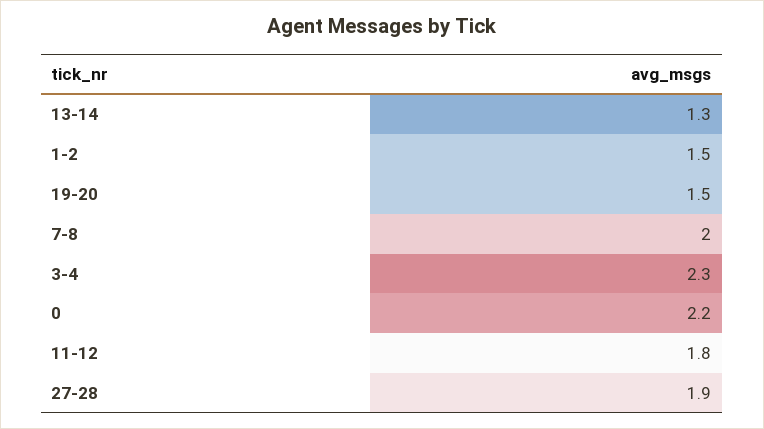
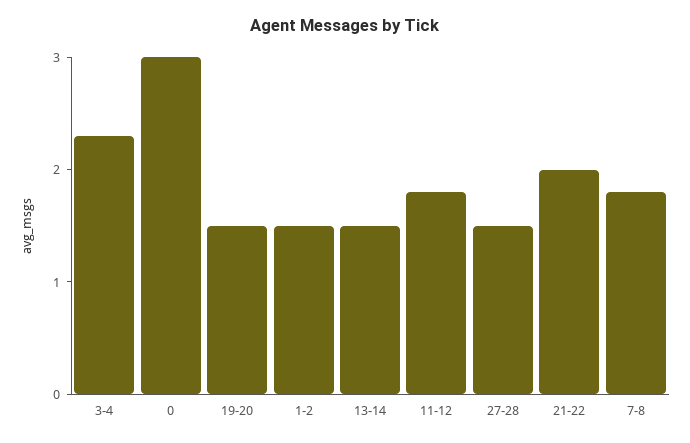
13-14: 1.3 -> 1.5
7-8: 2 -> 1.8
0: 2.2 -> 3
27-28: 1.9 -> 1.5
21-22: none -> 2

